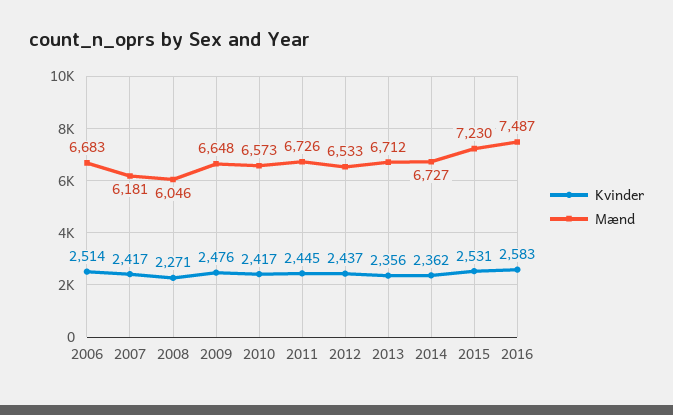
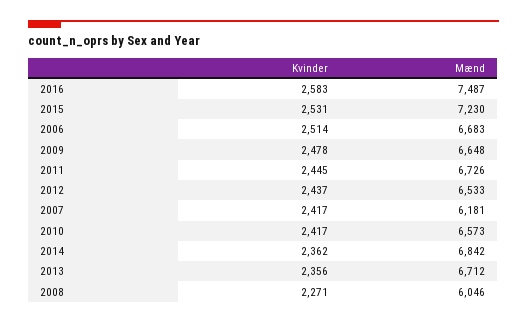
Kvinder, 2009: 2476 -> 2478
Mænd, 2014: 6727 -> 6842

